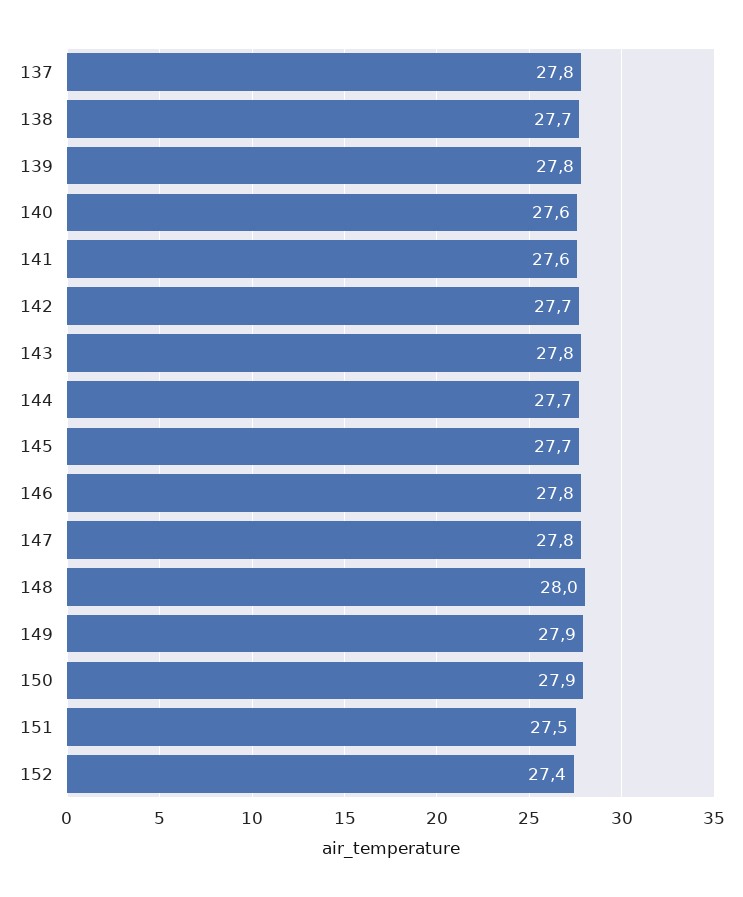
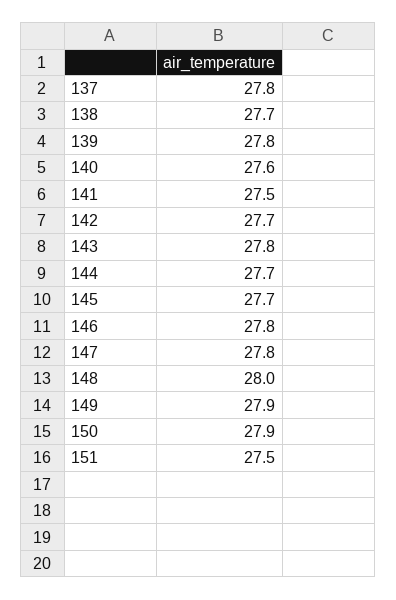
141: 27.6 -> 27.5
152: 27.4 -> none

